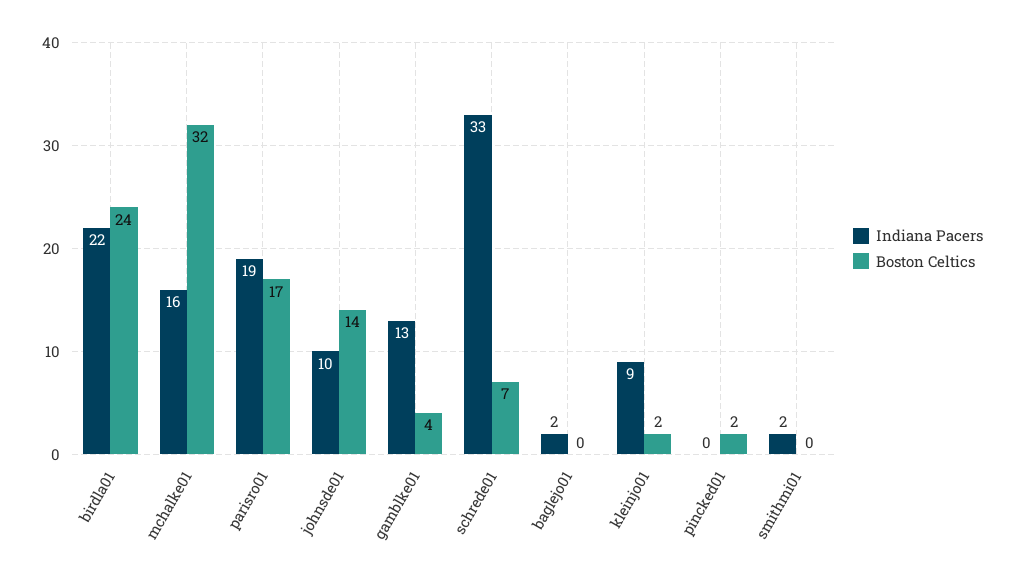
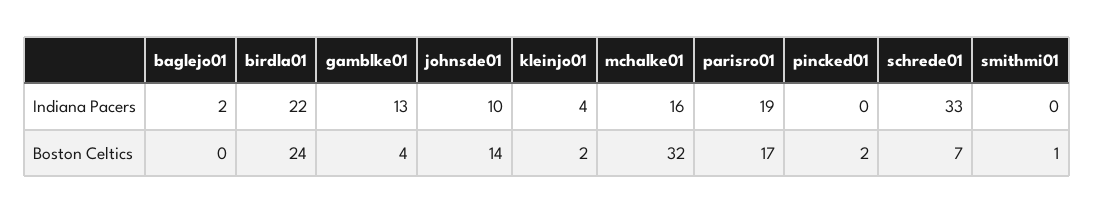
Indiana Pacers, kleinjo01: 9 -> 4
Indiana Pacers, smithmi01: 2 -> 0
Boston Celtics, smithmi01: 0 -> 1

